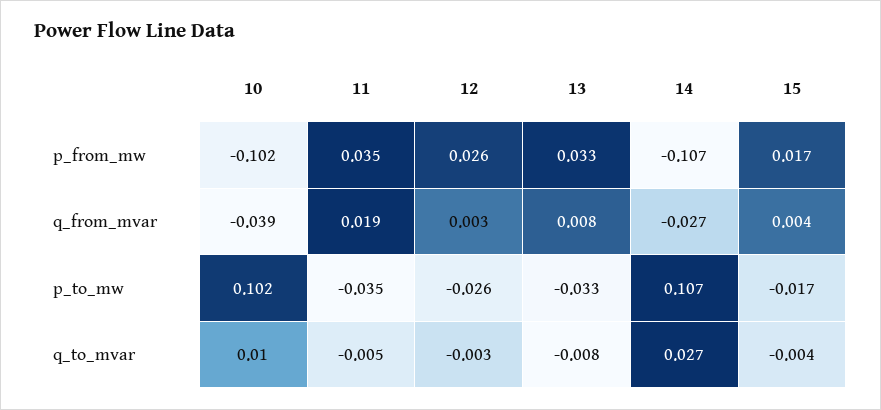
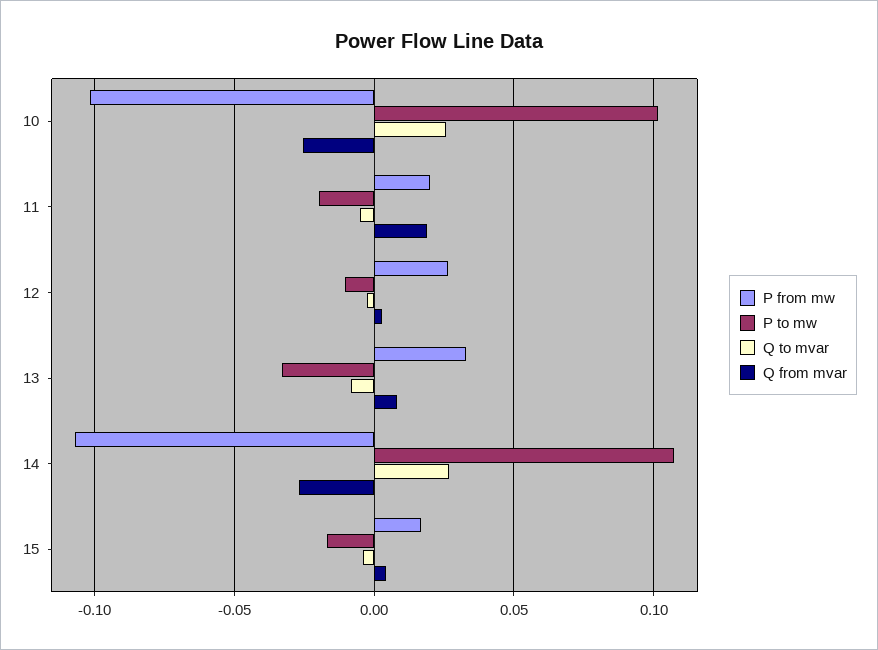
p_from_mw, 11: 0.035 -> 0.02
q_from_mvar, 10: -0.039 -> -0.025
p_to_mw, 11: -0.035 -> -0.02
p_to_mw, 12: -0.026 -> -0.01
q_to_mvar, 10: 0.01 -> 0.025

